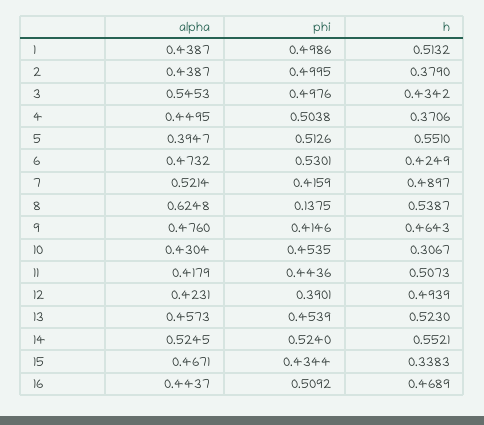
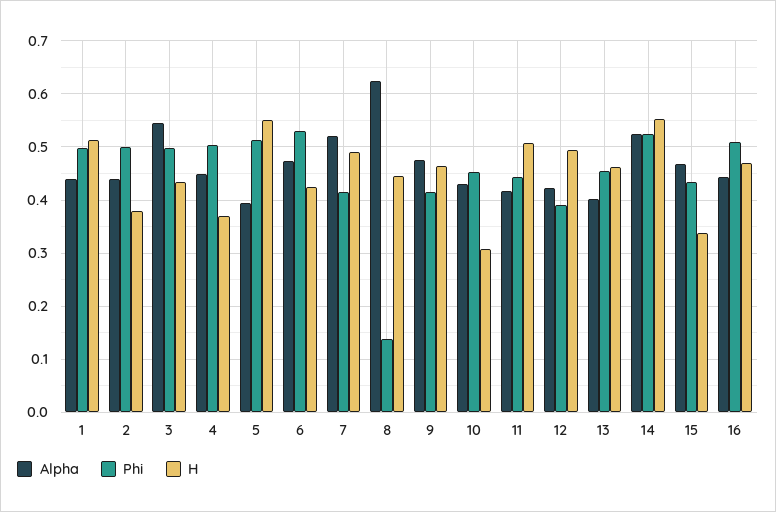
h, 8: 0.5387 -> 0.44
alpha, 13: 0.4573 -> 0.4
h, 13: 0.523 -> 0.46

